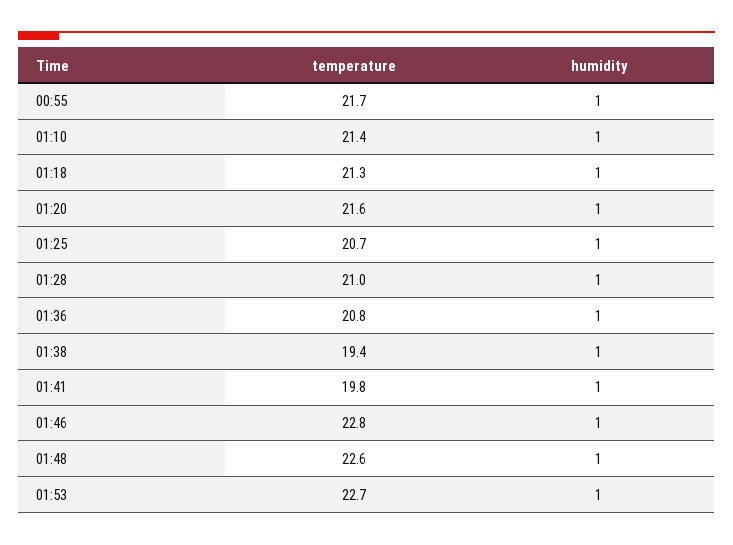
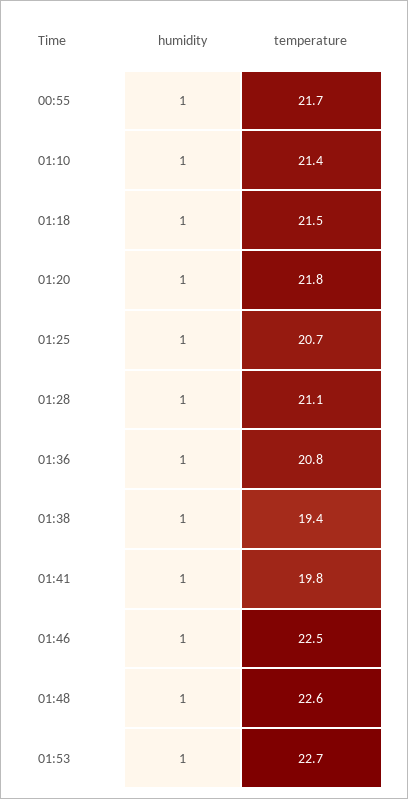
temperature, 01:18: 21.3 -> 21.5
temperature, 01:20: 21.6 -> 21.8
temperature, 01:28: 21 -> 21.1
temperature, 01:46: 22.8 -> 22.5

